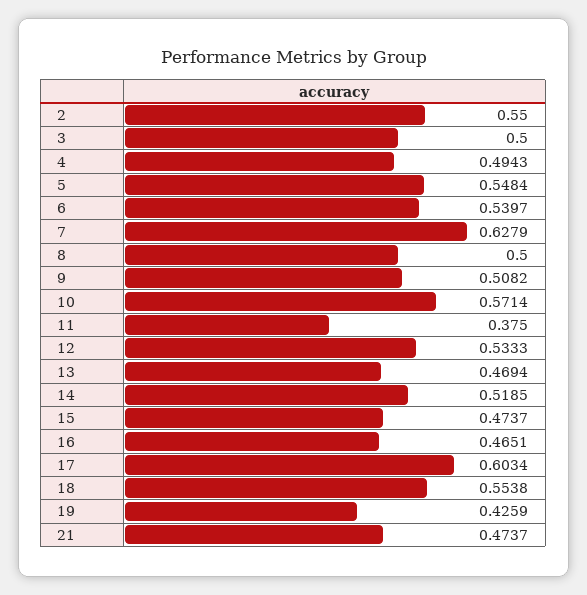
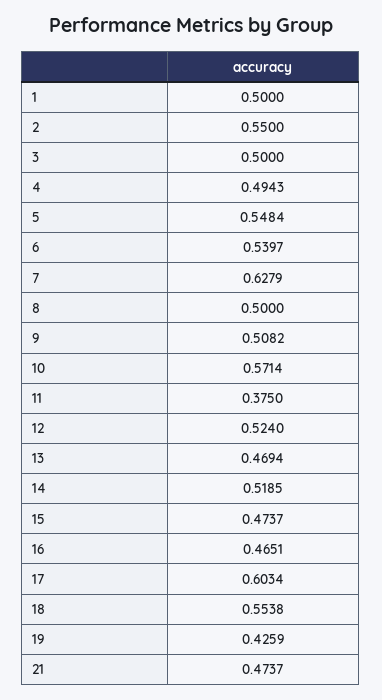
12: 0.5333 -> 0.524
1: none -> 0.5

